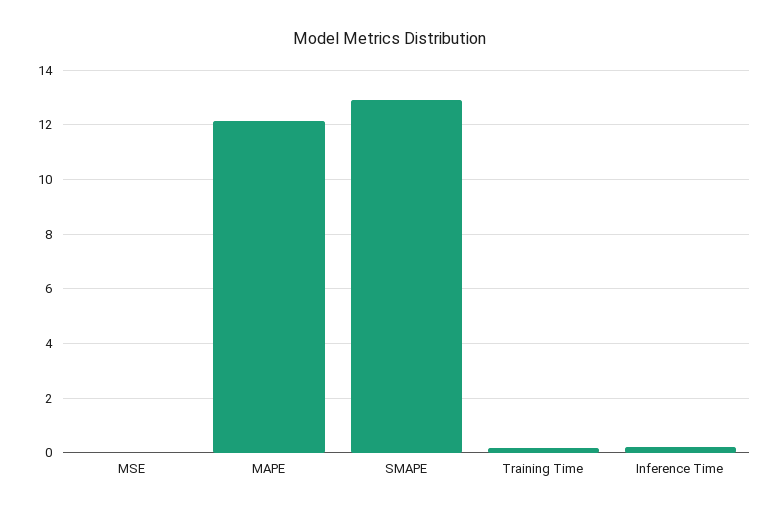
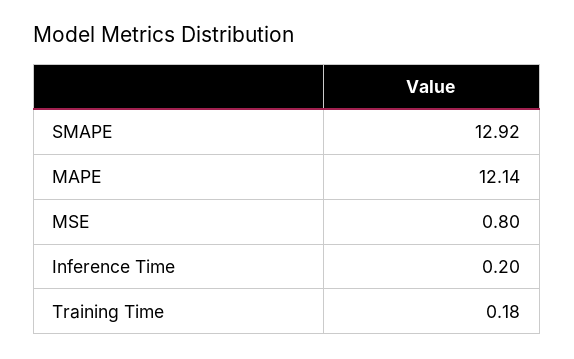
MSE: 0 -> 0.8

